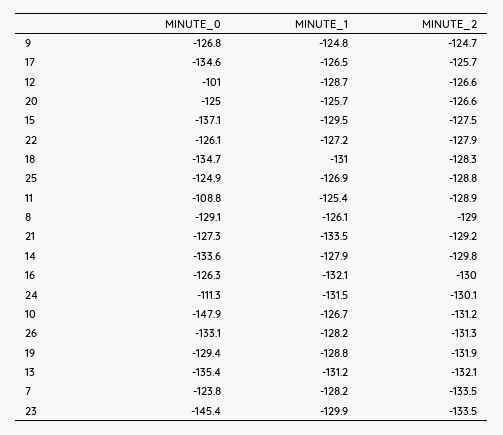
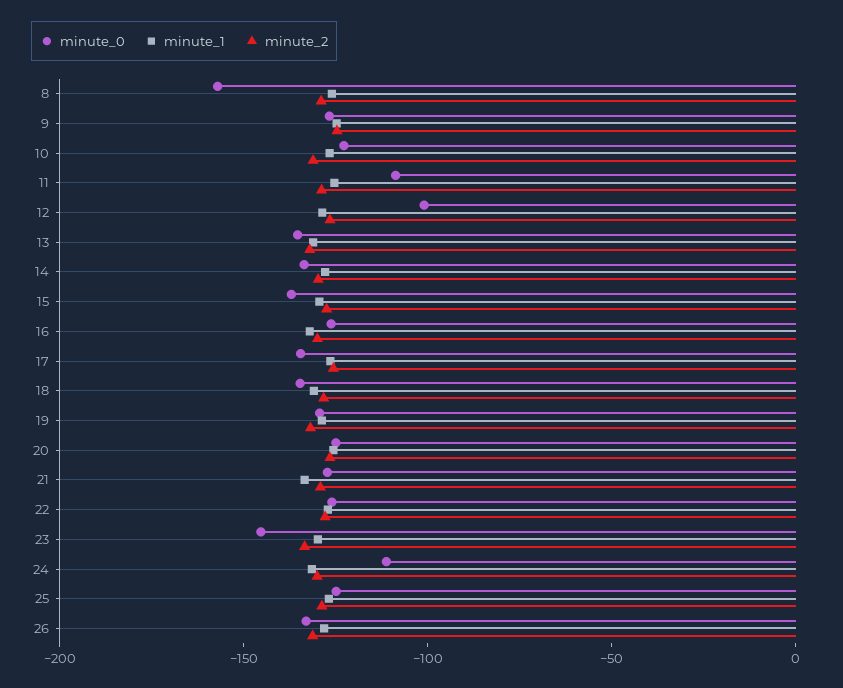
MINUTE_0, 8: -129.1 -> -160
MINUTE_0, 10: -147.9 -> -120
MINUTE_0, 7: -123.8 -> none
MINUTE_1, 7: -128.2 -> none
MINUTE_2, 7: -133.5 -> none

